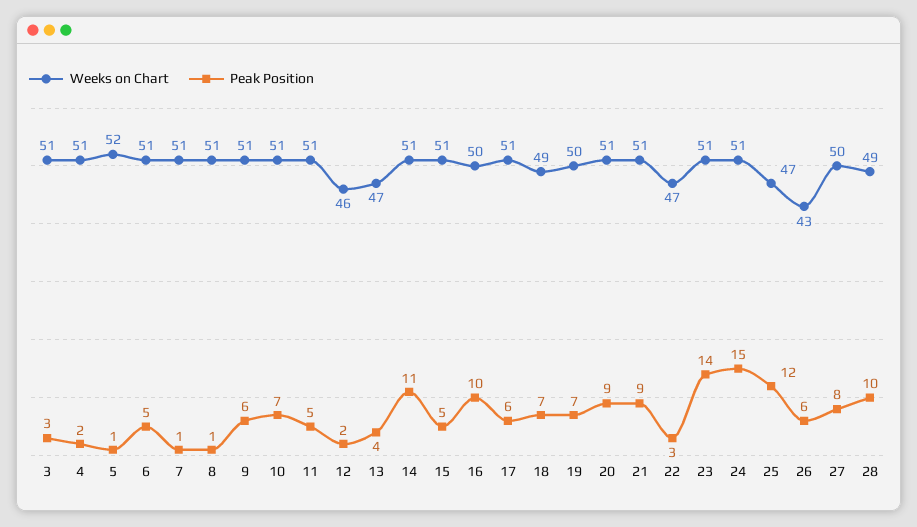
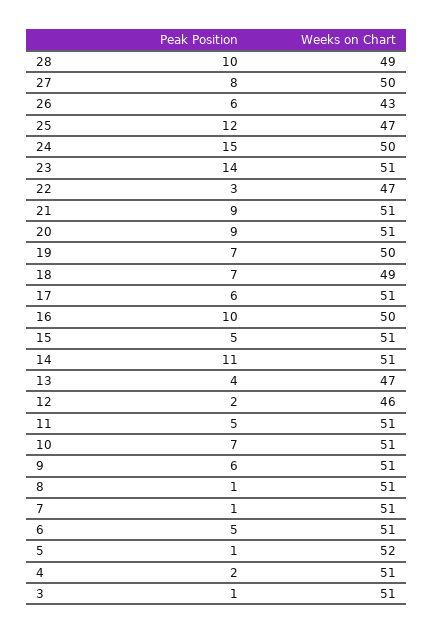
Peak Position, 3: 3 -> 1
Weeks on Chart, 24: 51 -> 50

